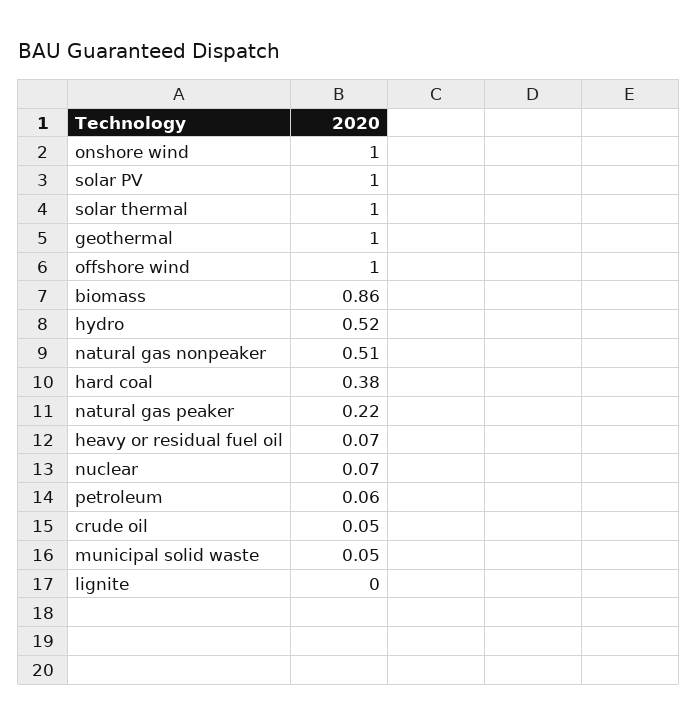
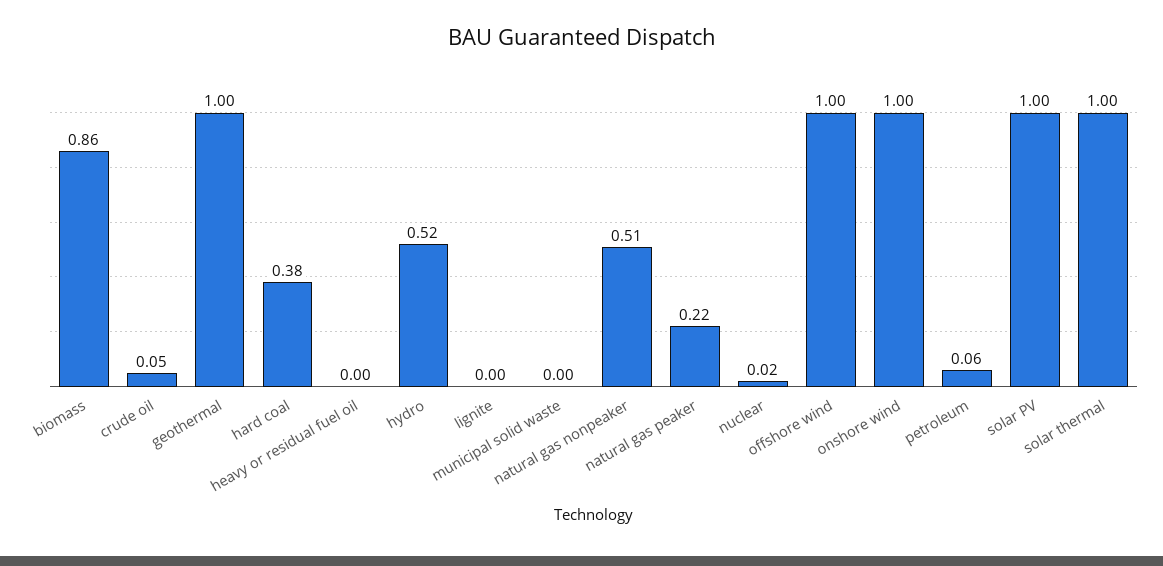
heavy or residual fuel oil: 0.07 -> 0
nuclear: 0.07 -> 0.02
municipal solid waste: 0.05 -> 0

